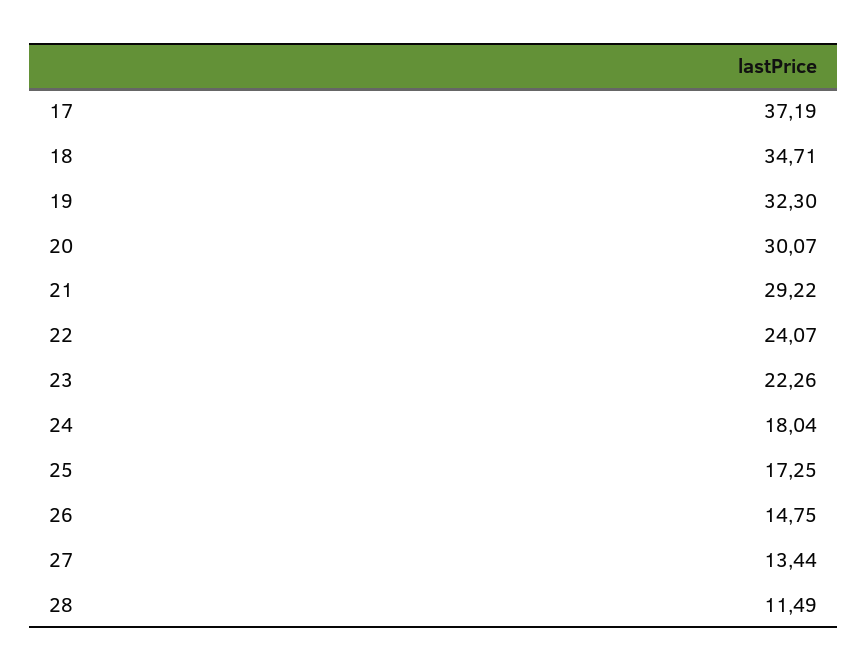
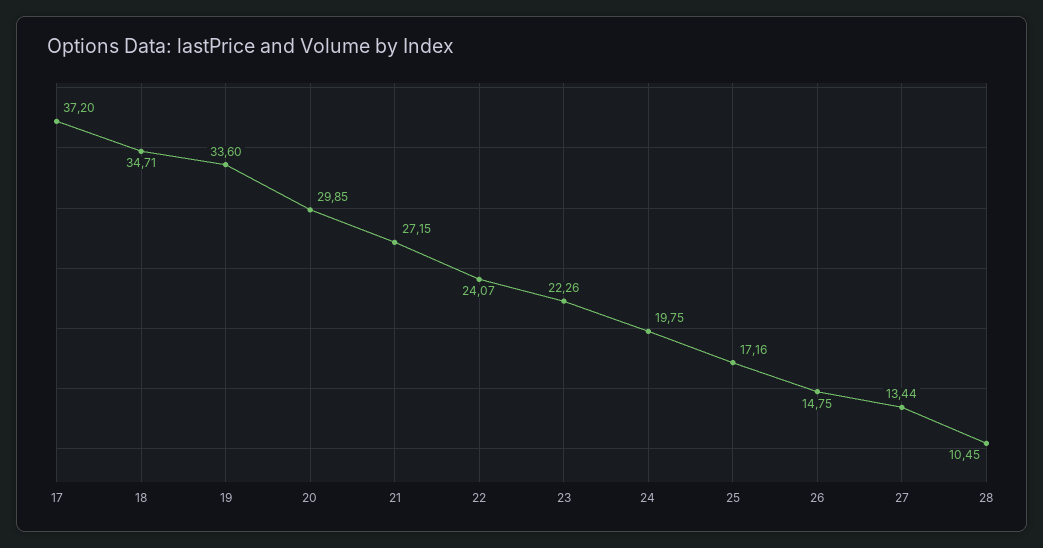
17: 37.19 -> 37.2
19: 32.3 -> 33.6
20: 30.07 -> 29.85
21: 29.22 -> 27.15
24: 18.04 -> 19.75
25: 17.25 -> 17.16
28: 11.49 -> 10.45

